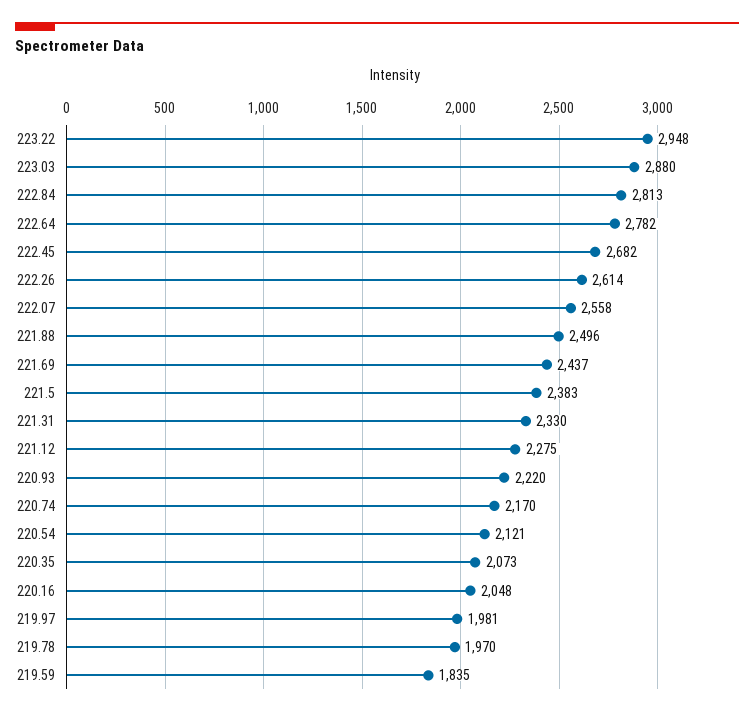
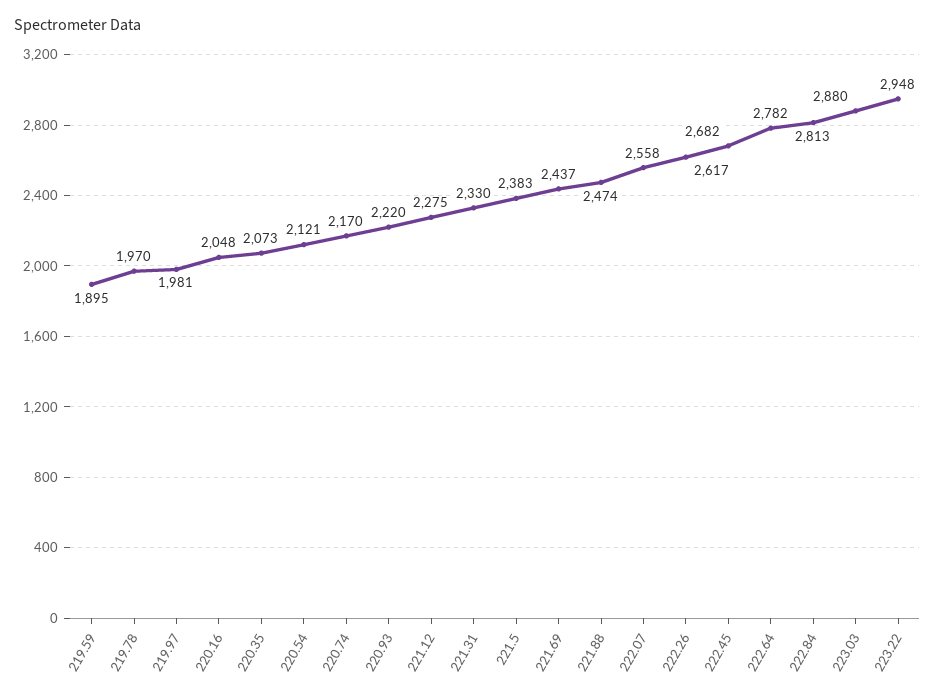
222.26: 2614 -> 2617
221.88: 2496 -> 2474
219.59: 1835 -> 1895

